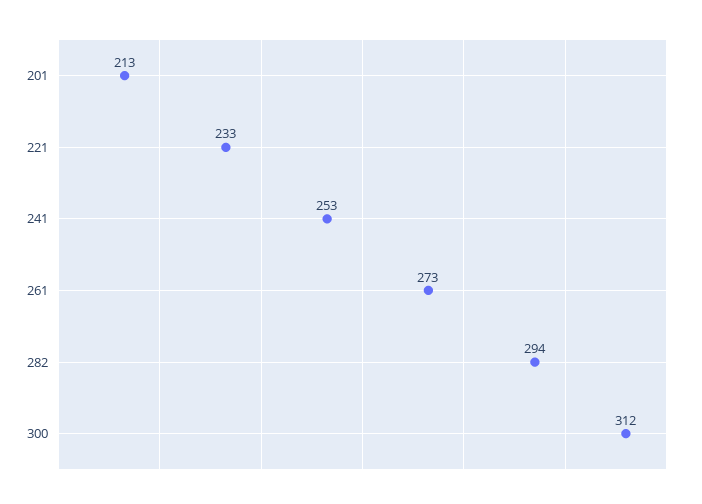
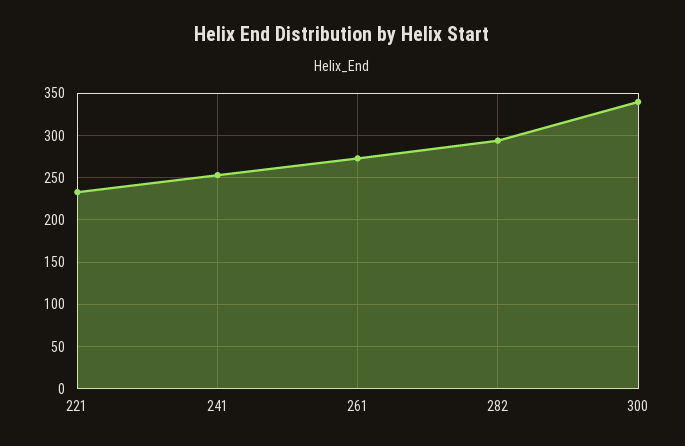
201: 213 -> none
300: 312 -> 340

